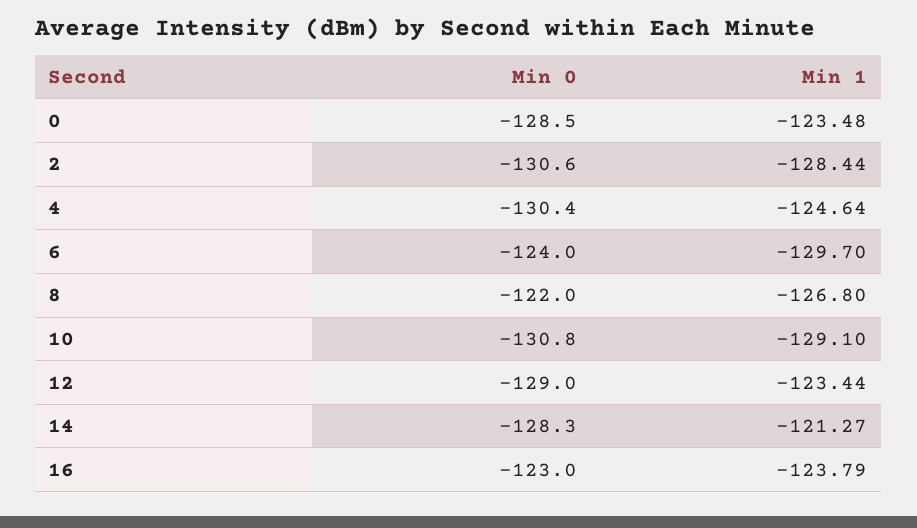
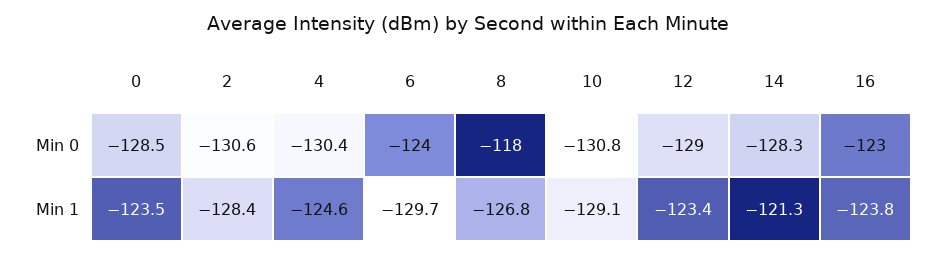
Min 0, 8: -122 -> -118

